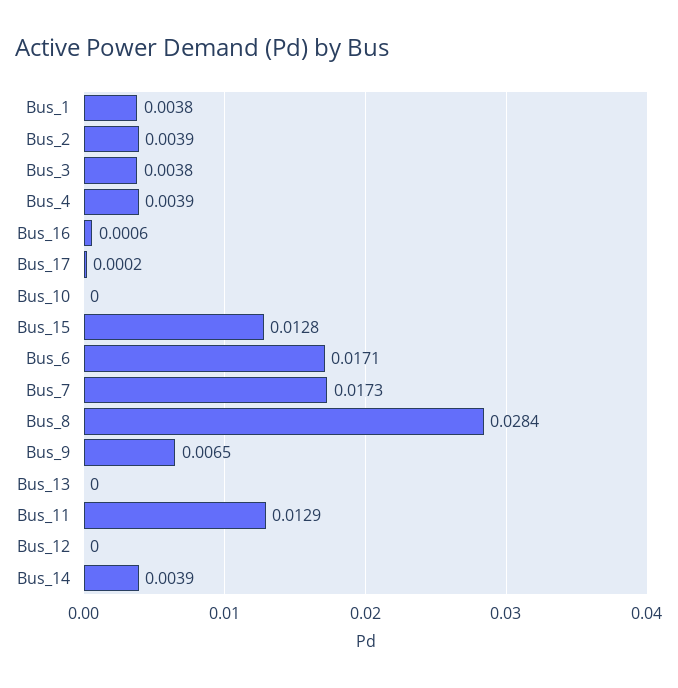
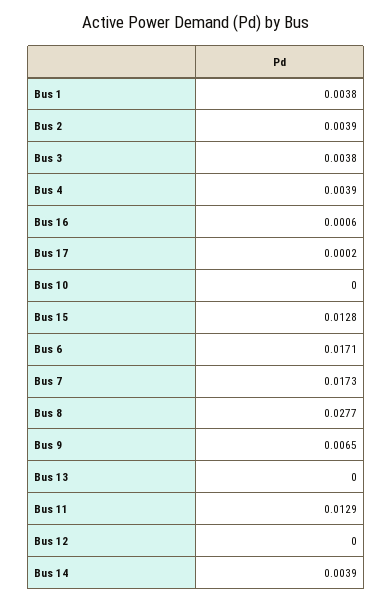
Bus_8: 0.0284 -> 0.0277

